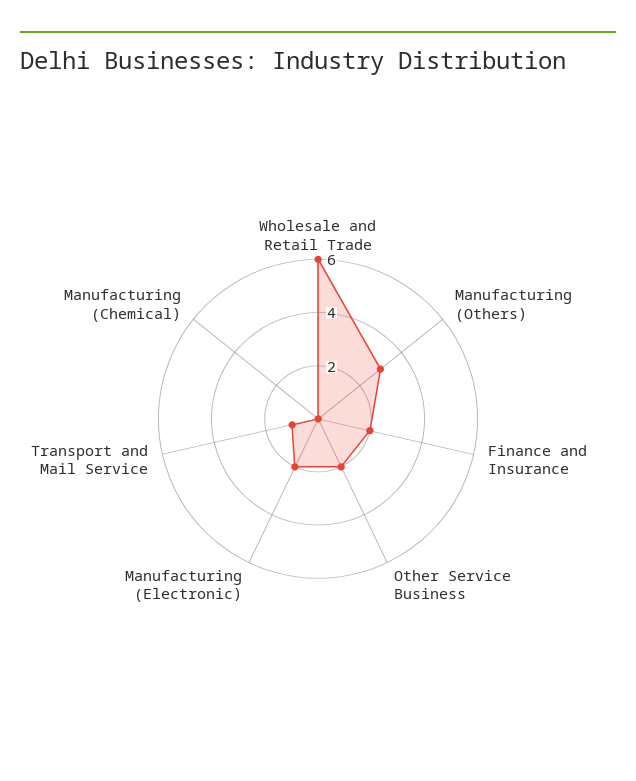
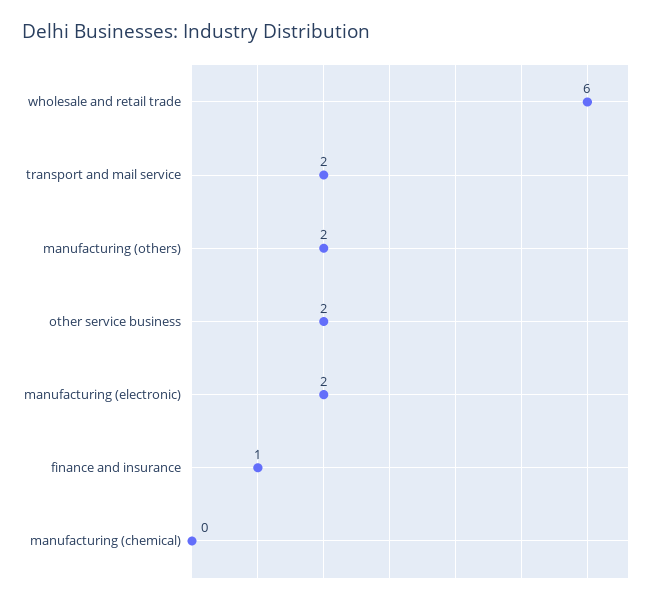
Manufacturing (Others): 3 -> 2
Finance and Insurance: 2 -> 1
Transport and Mail Service: 1 -> 2

